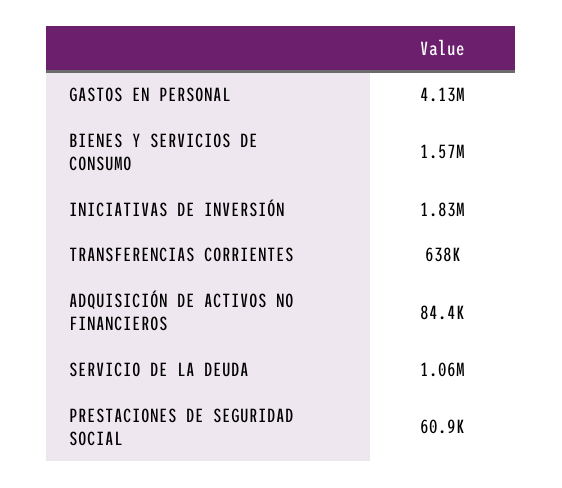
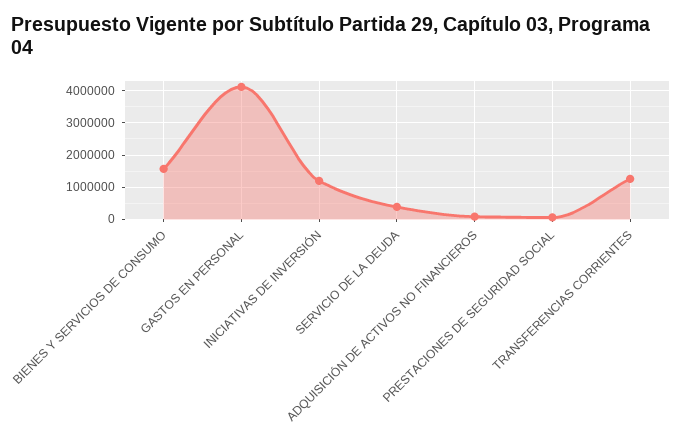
INICIATIVAS DE INVERSIÓN: 1830000 -> 1200000
TRANSFERENCIAS CORRIENTES: 638000 -> 1200000
SERVICIO DE LA DEUDA: 1060000 -> 400000

